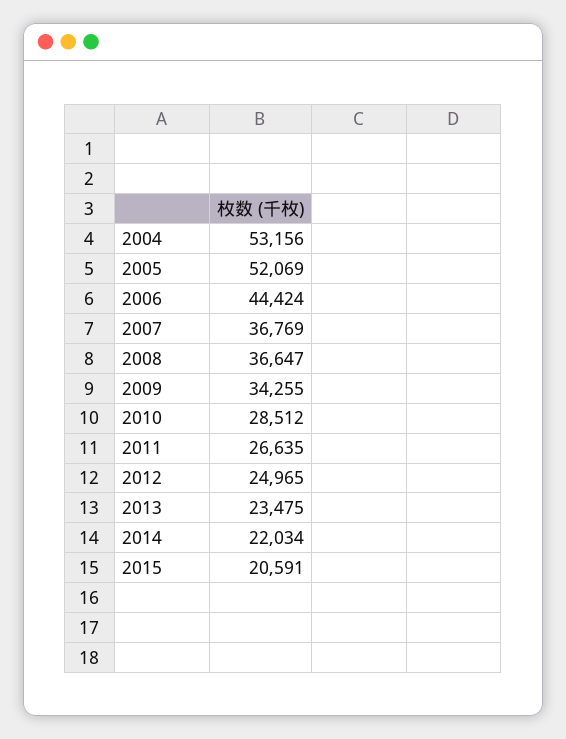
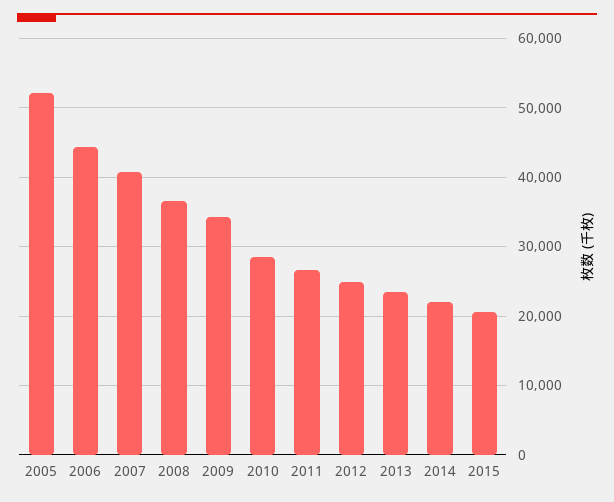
2004: 53156 -> none
2007: 36769 -> 41000

